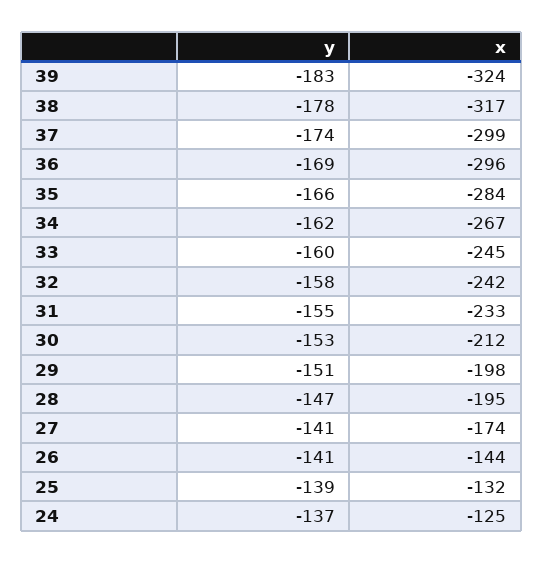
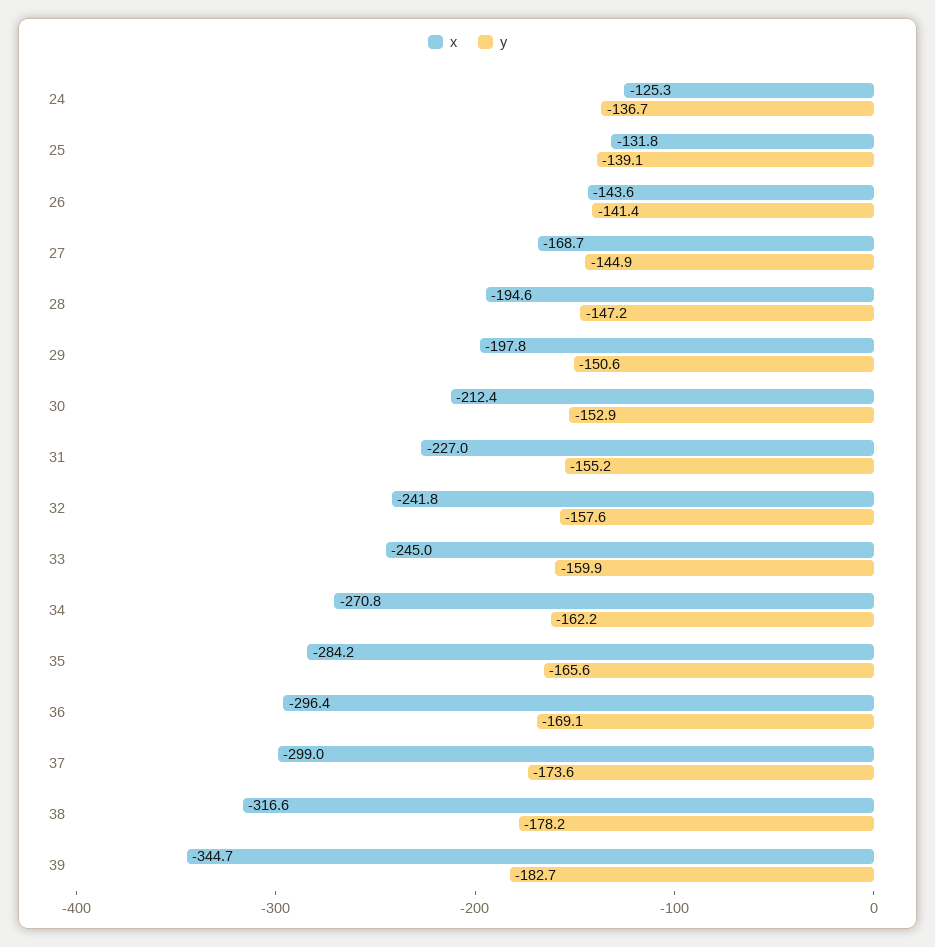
x, 39: -324 -> -344.7
x, 34: -267 -> -270.8
x, 31: -233 -> -227
y, 27: -141 -> -144.9
x, 27: -174 -> -168.7

